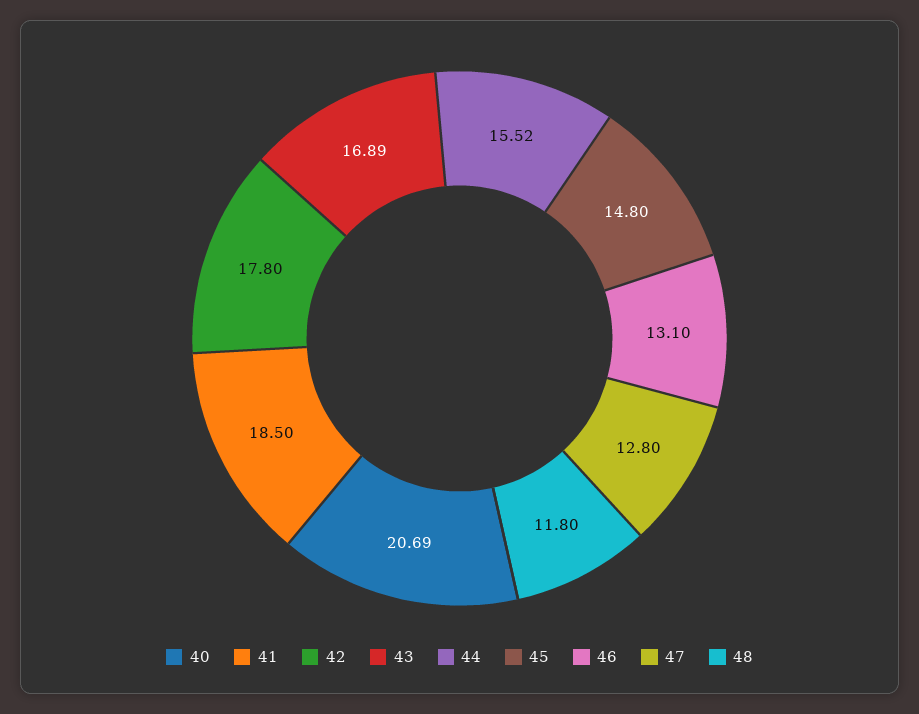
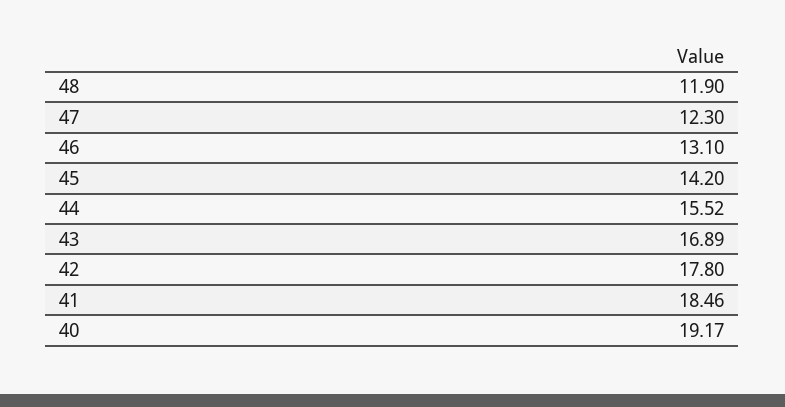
40: 20.69 -> 19.17
41: 18.5 -> 18.46
45: 14.8 -> 14.2
47: 12.8 -> 12.3
48: 11.8 -> 11.9

